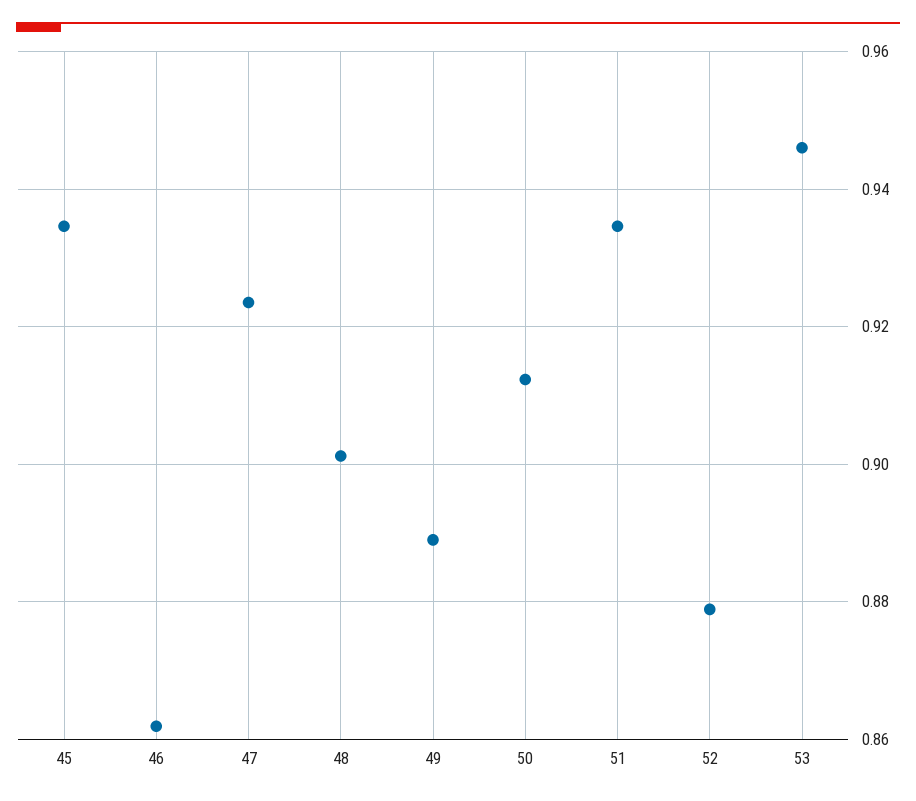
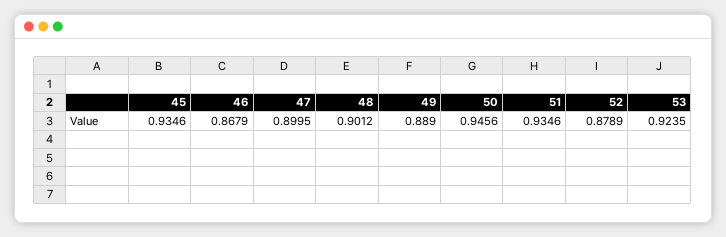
46: 0.862 -> 0.8679
47: 0.924 -> 0.8995
50: 0.912 -> 0.9456
53: 0.946 -> 0.9235

